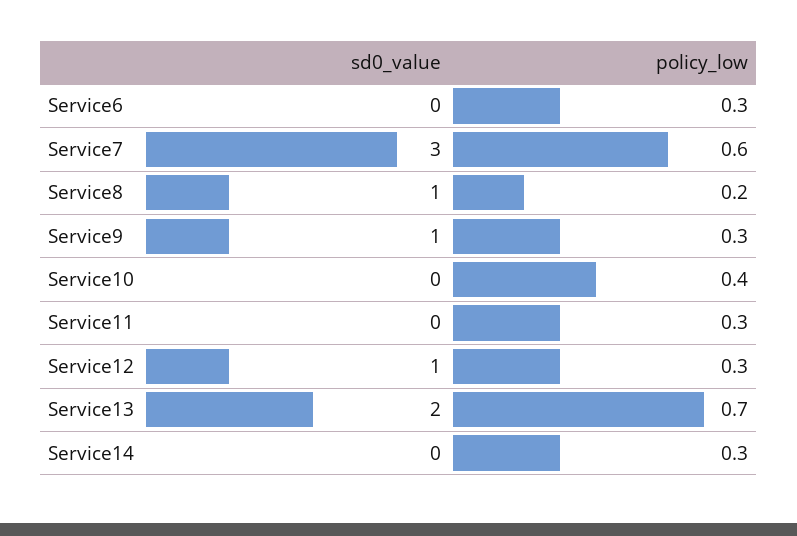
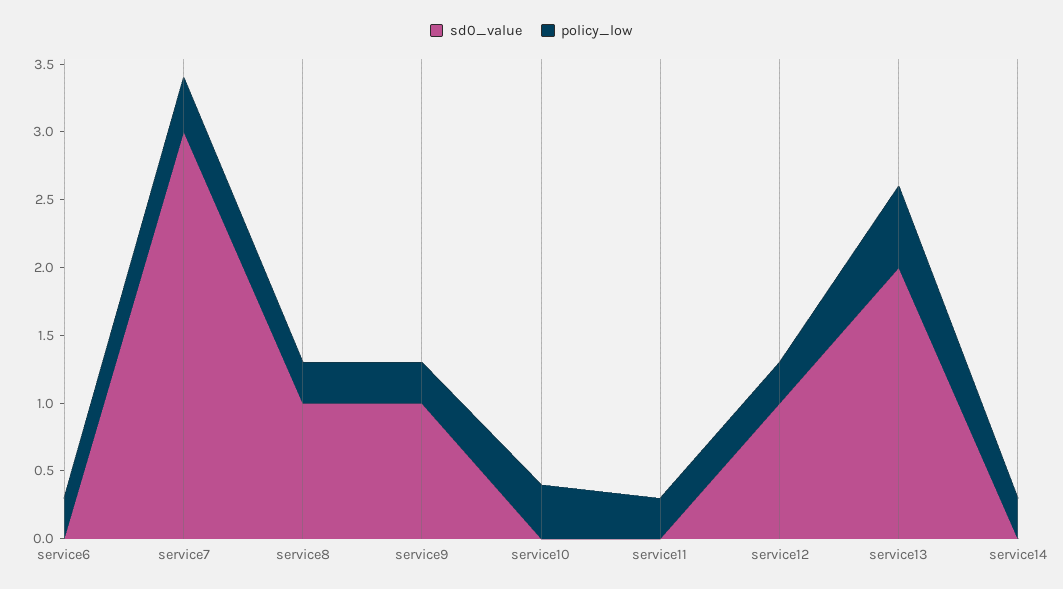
policy_low, Service7: 0.6 -> 0.4
policy_low, Service8: 0.2 -> 0.3
policy_low, Service13: 0.7 -> 0.6

